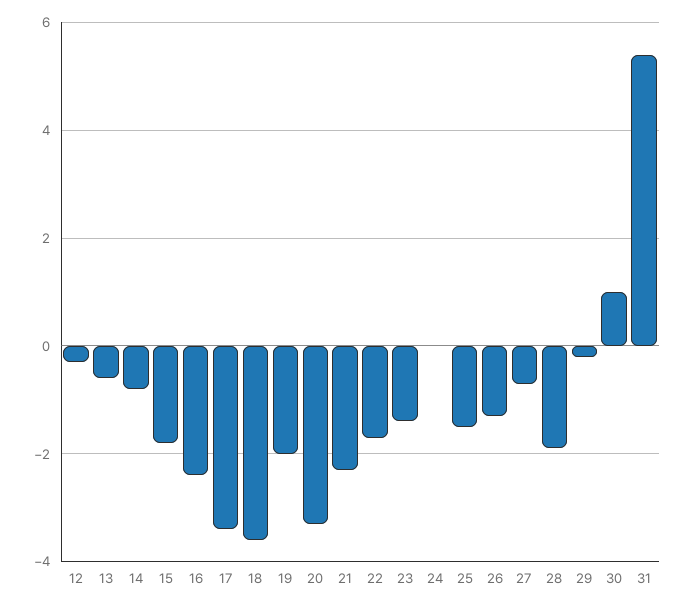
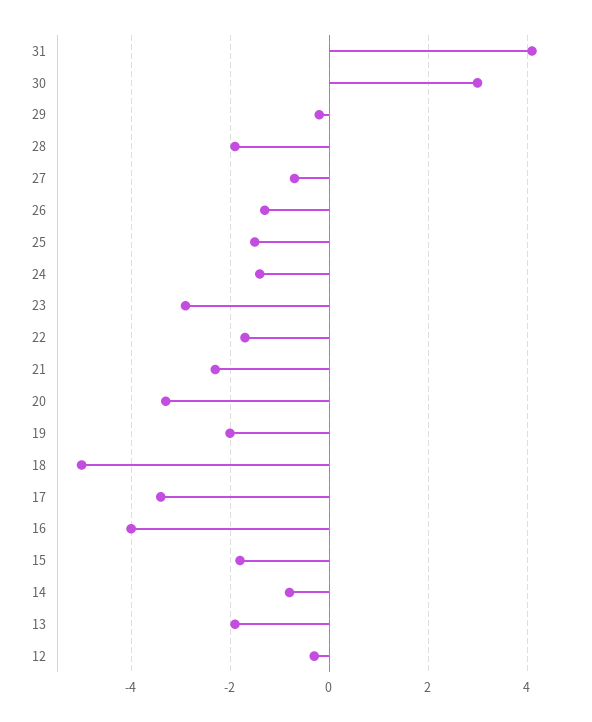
13: -0.5 -> -2
16: -2.5 -> -4
18: -3.5 -> -5
23: -1.5 -> -3
24: 0 -> -1.5
30: 1 -> 3
31: 5.5 -> 4

